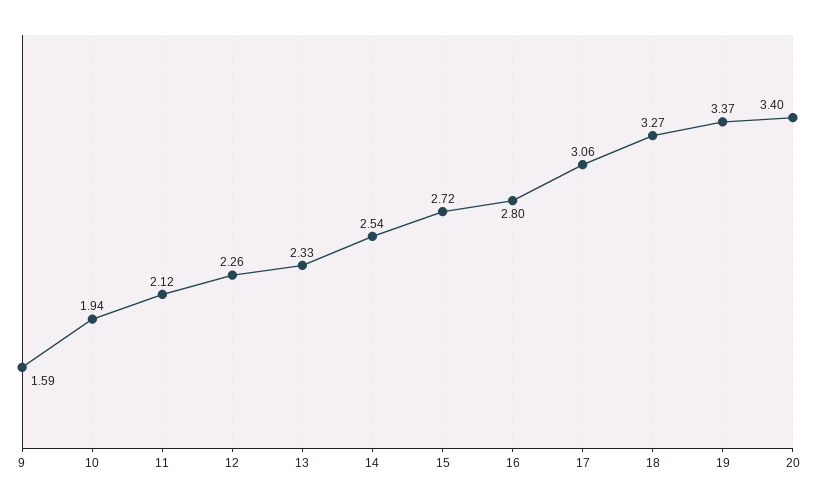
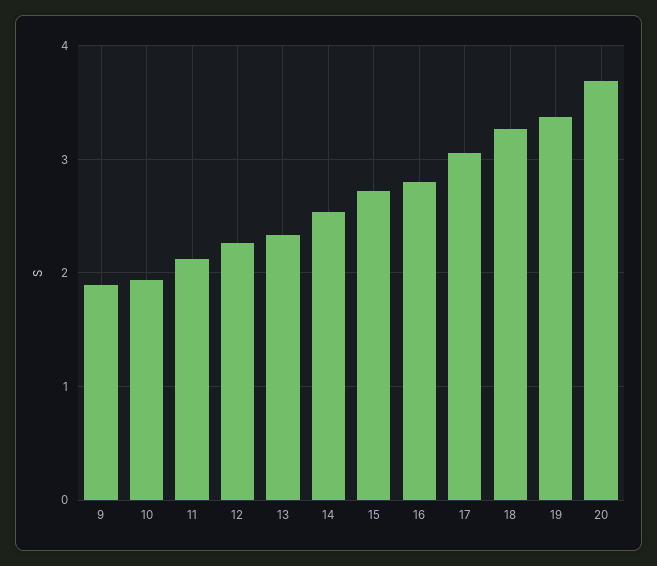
9: 1.59 -> 1.9
20: 3.4 -> 3.7

